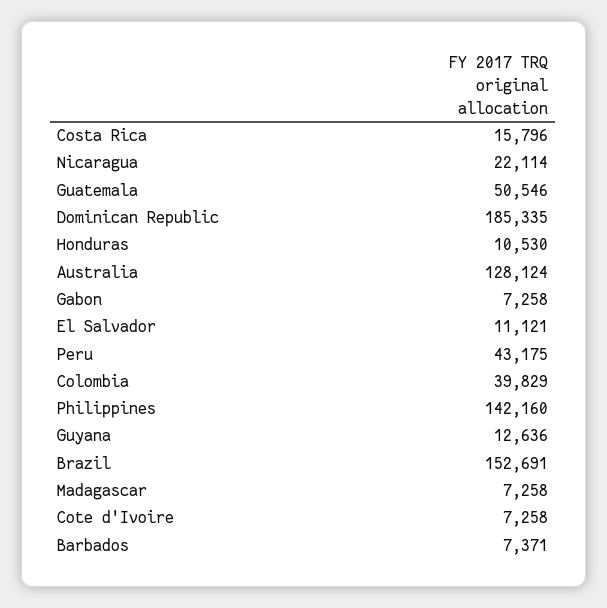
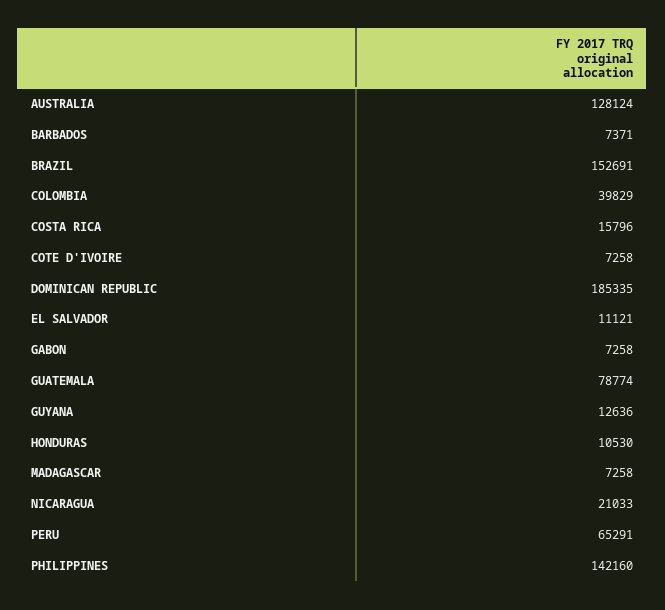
Nicaragua: 22114 -> 21033
Guatemala: 50546 -> 78774
Peru: 43175 -> 65291

